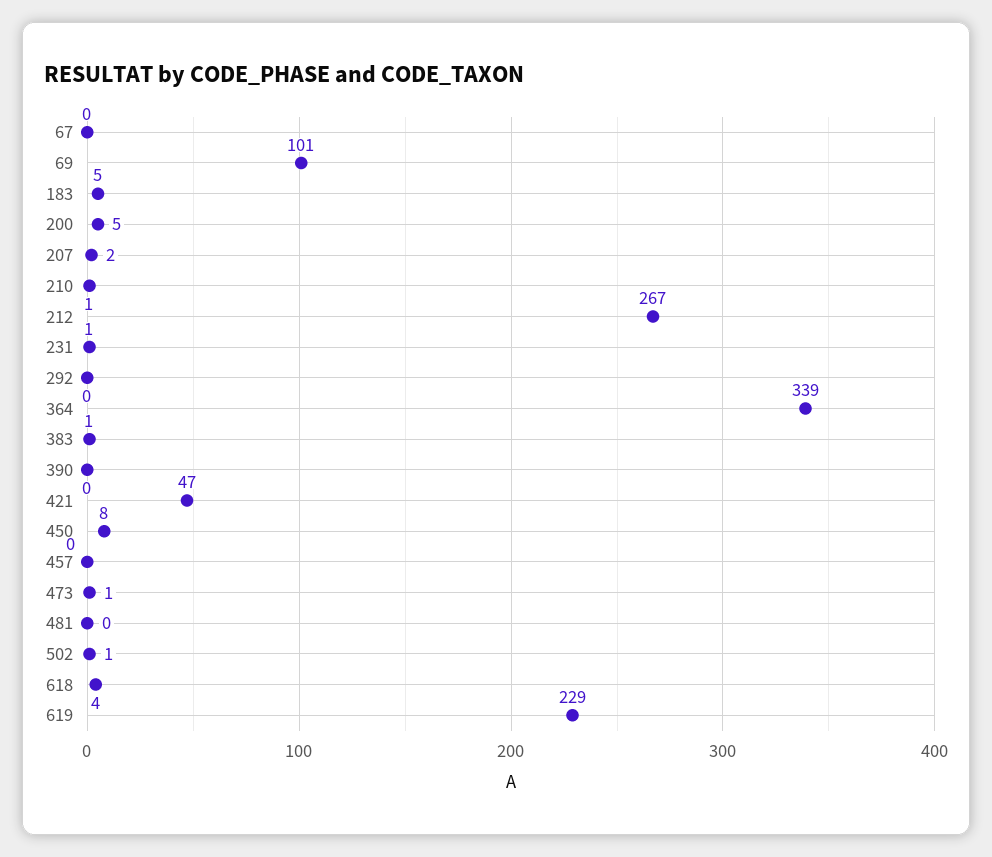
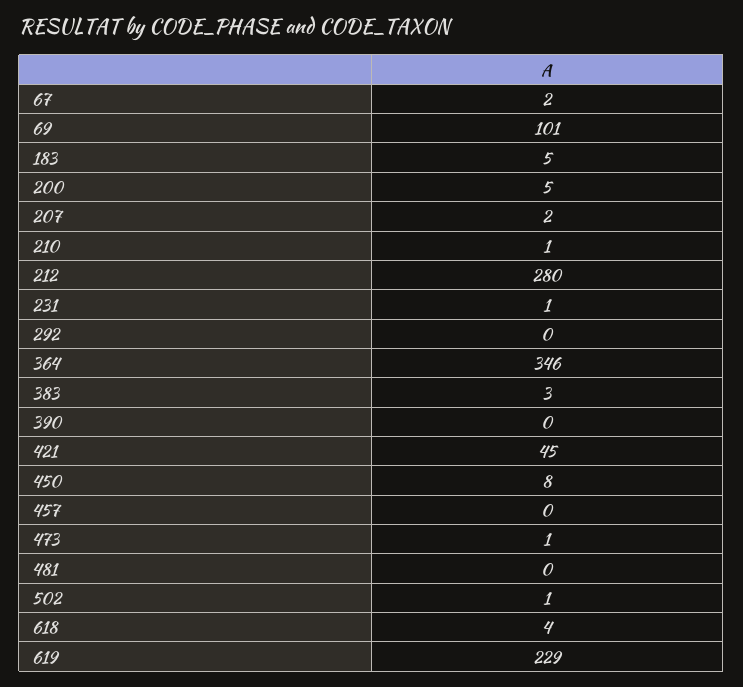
67: 0 -> 2
212: 267 -> 280
364: 339 -> 346
383: 1 -> 3
421: 47 -> 45

